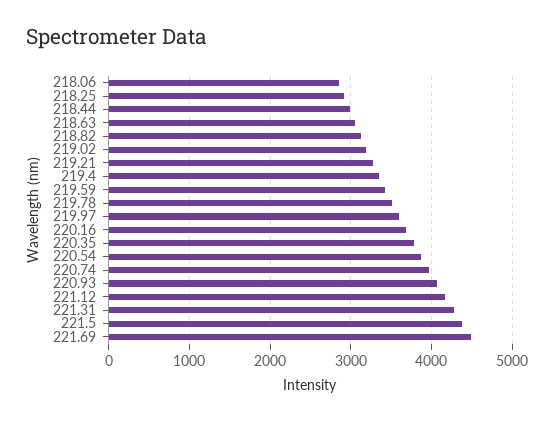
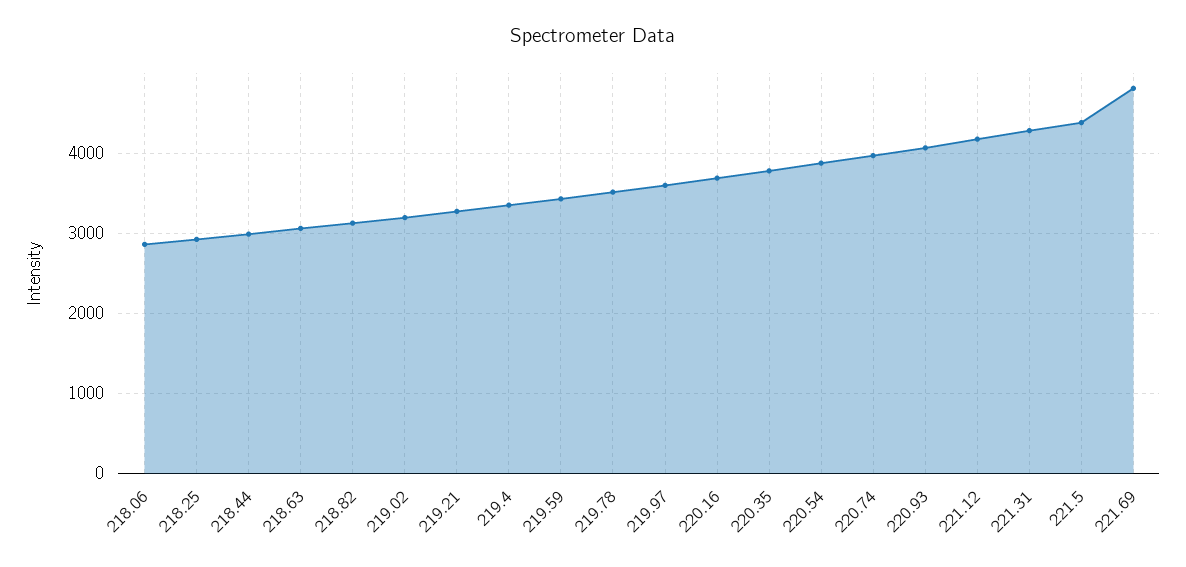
221.69: 4500 -> 4800

